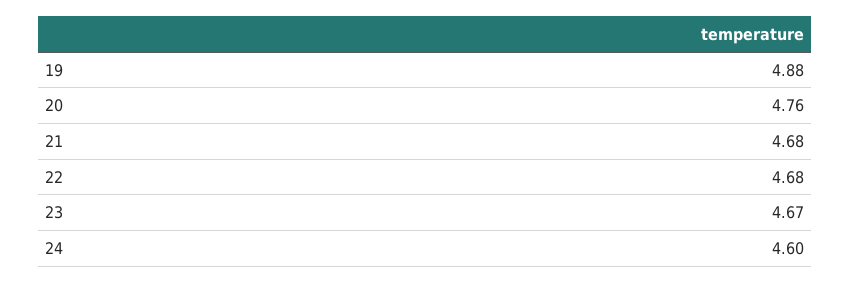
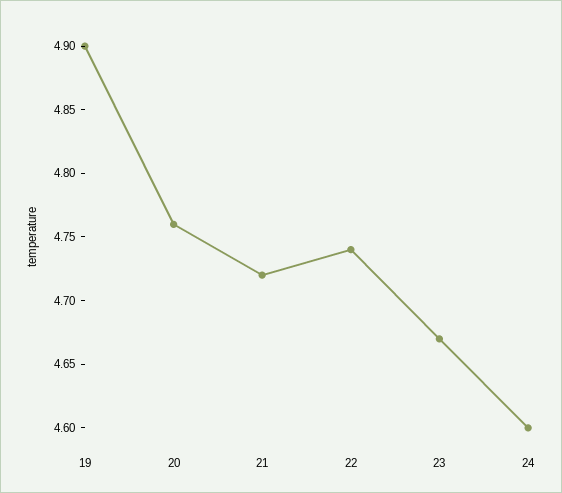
19: 4.88 -> 4.9
21: 4.68 -> 4.72
22: 4.68 -> 4.74

